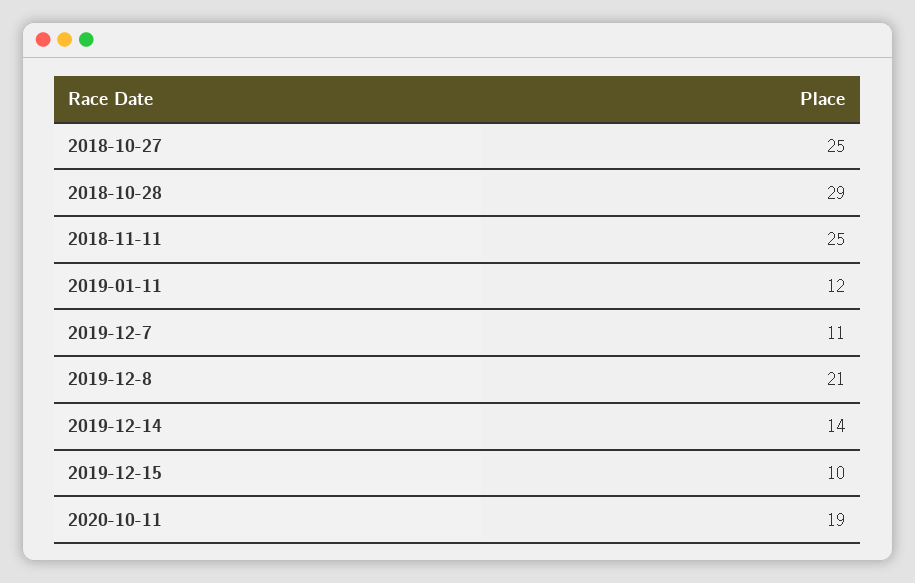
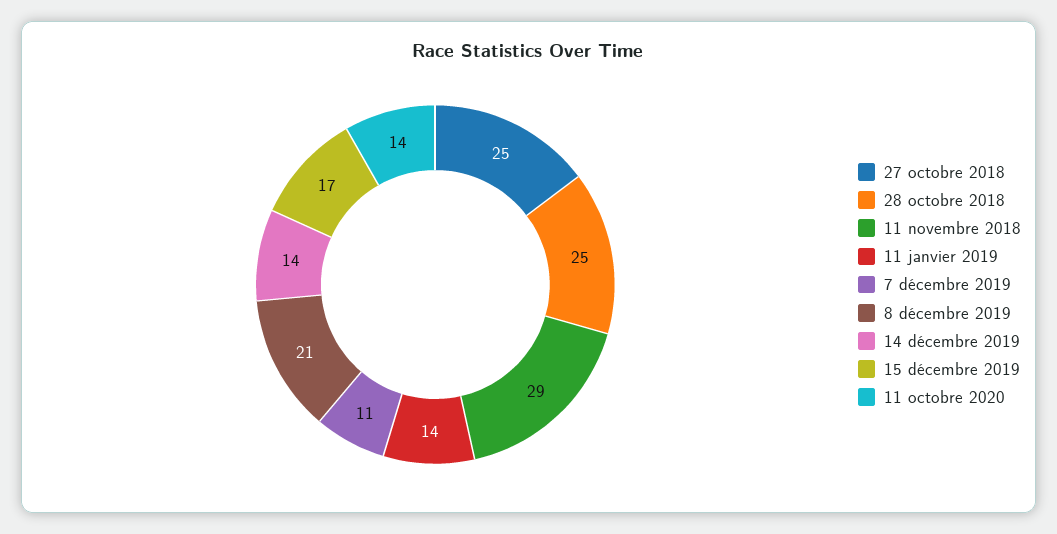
2018-10-28: 29 -> 25
2018-11-11: 25 -> 29
2019-01-11: 12 -> 14
2019-12-15: 10 -> 17
2020-10-11: 19 -> 14

